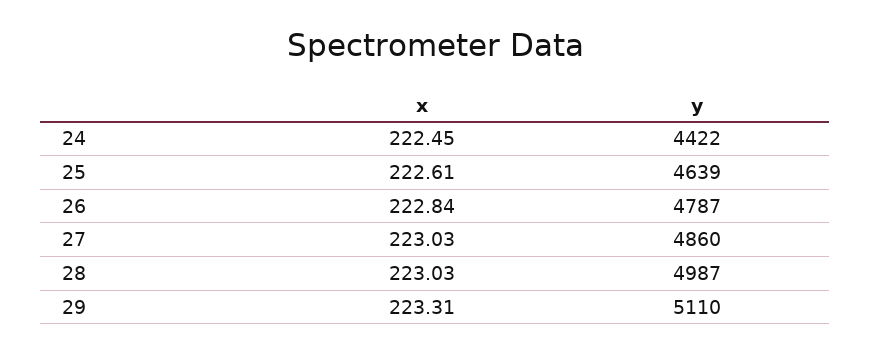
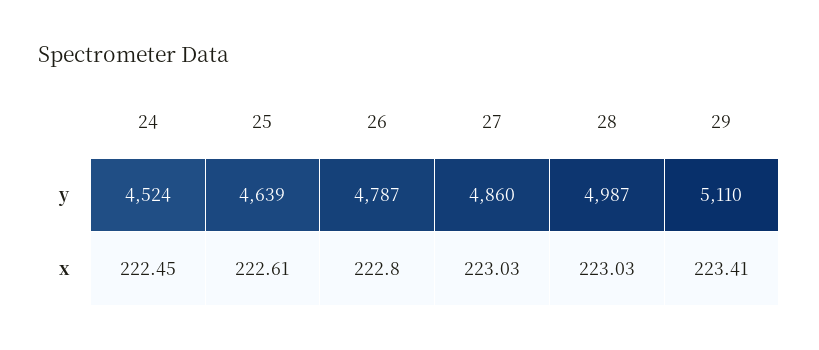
y, 24: 4422 -> 4524
x, 26: 222.84 -> 222.8
x, 29: 223.31 -> 223.41

